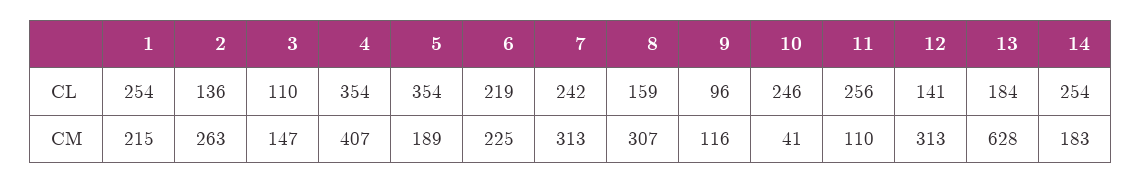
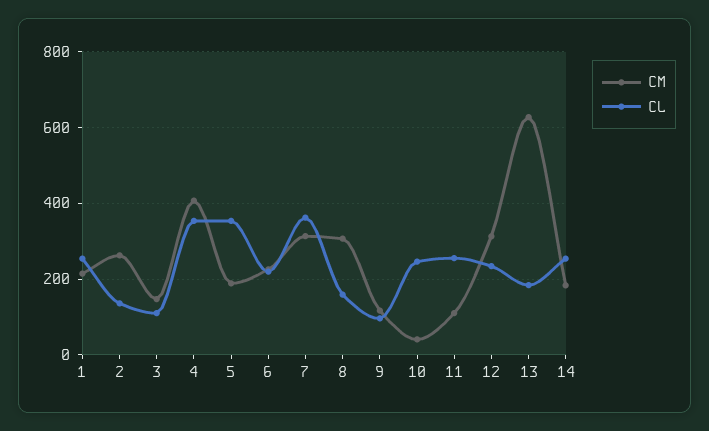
CL, 7: 242 -> 360
CL, 12: 141 -> 240

